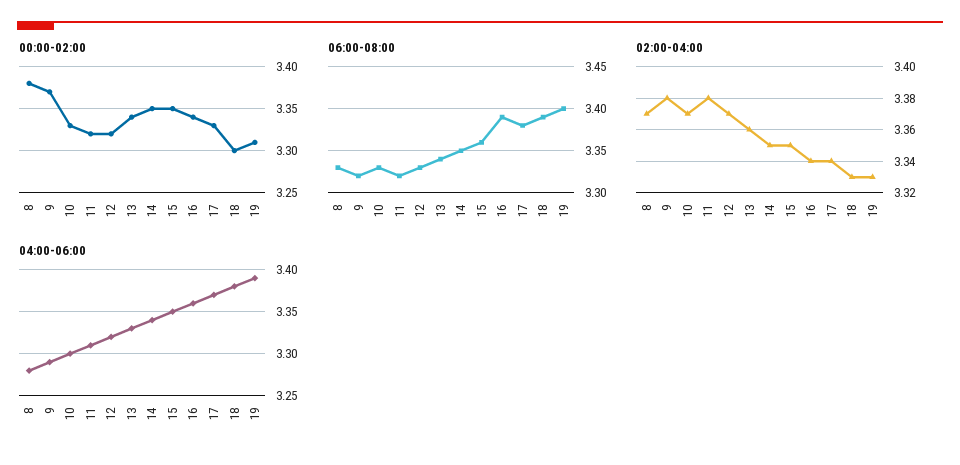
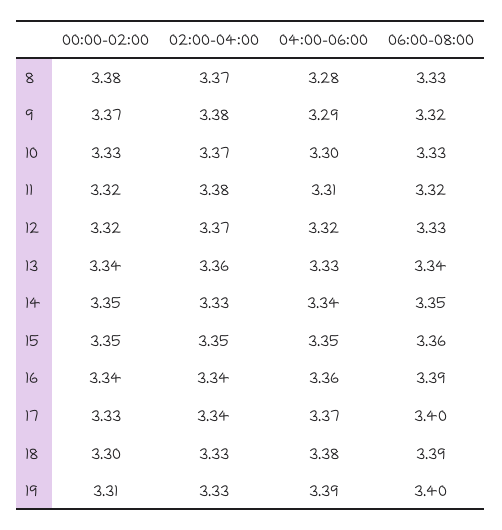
06:00-08:00, 17: 3.38 -> 3.4
02:00-04:00, 14: 3.35 -> 3.33

